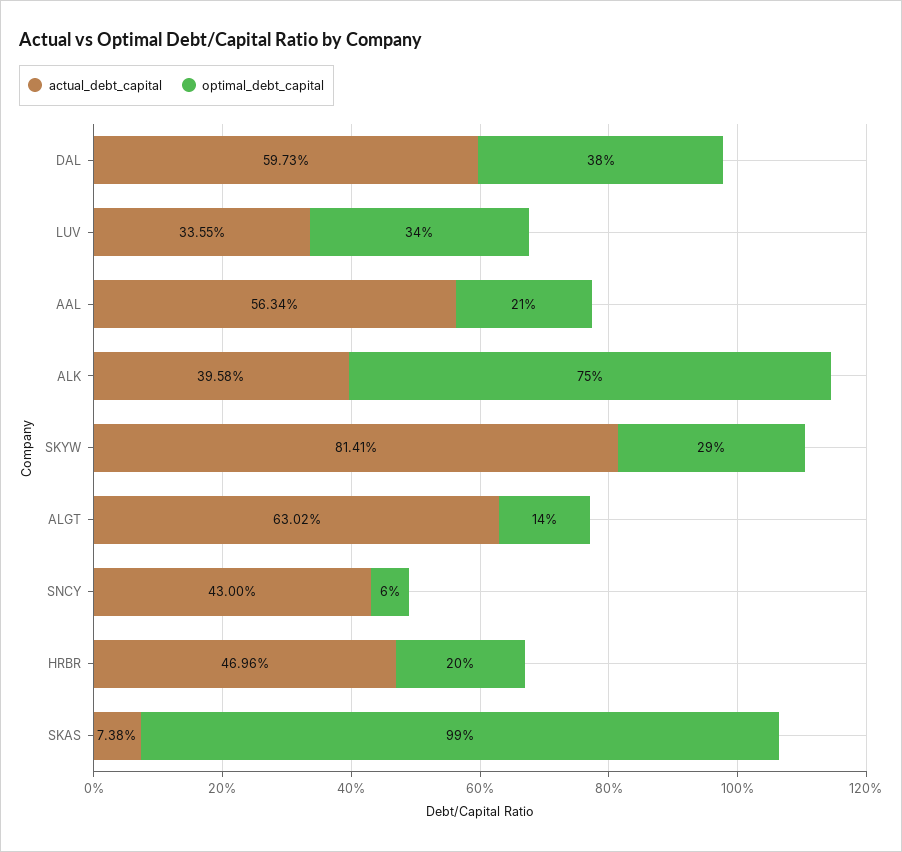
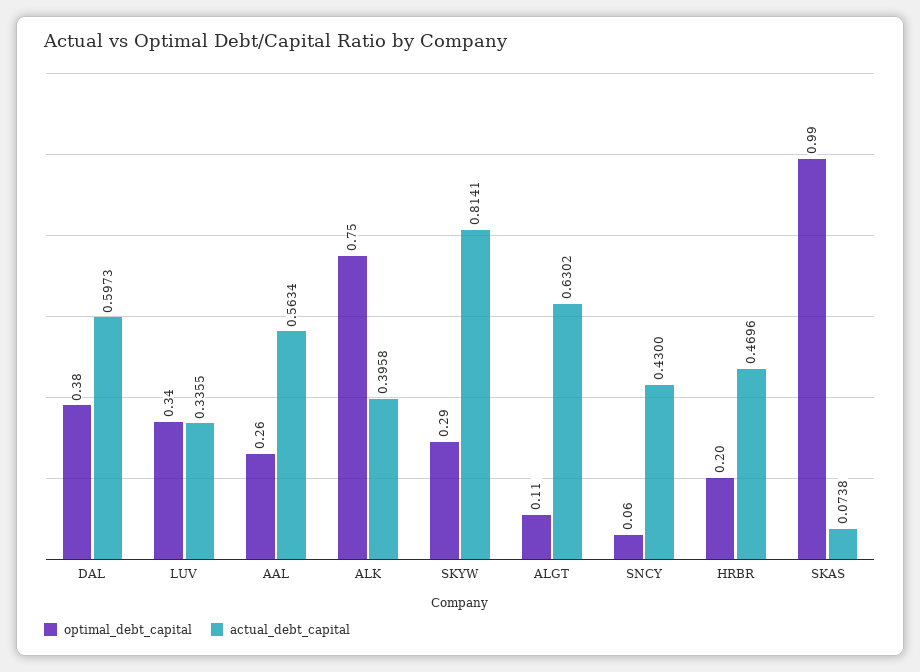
optimal_debt_capital, AAL: 0.21 -> 0.26
optimal_debt_capital, ALGT: 0.14 -> 0.11

